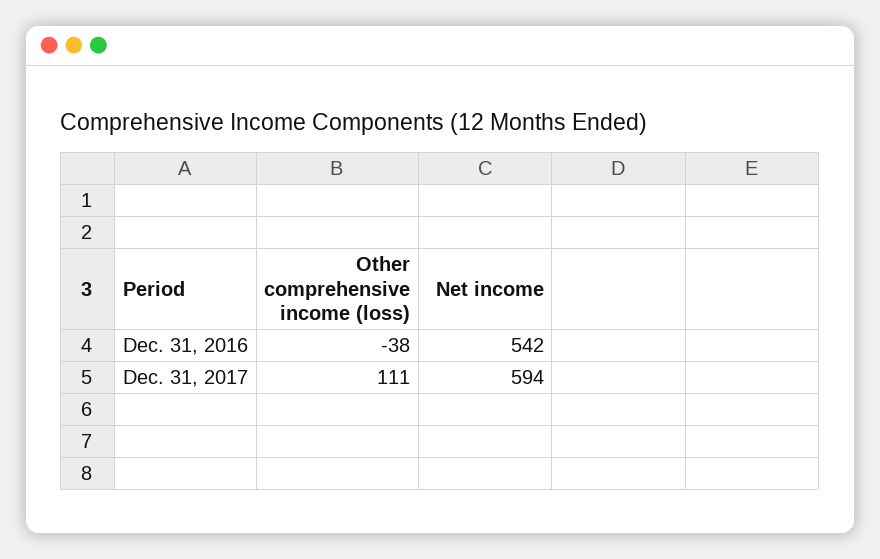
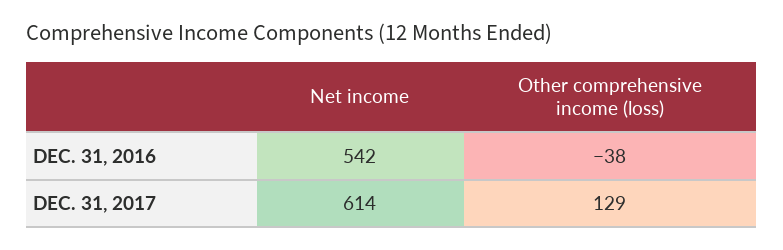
Other comprehensive income (loss), Dec. 31, 2017: 111 -> 129
Net income, Dec. 31, 2017: 594 -> 614

